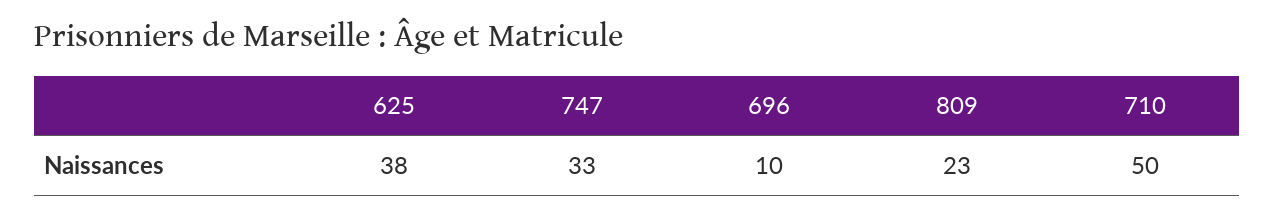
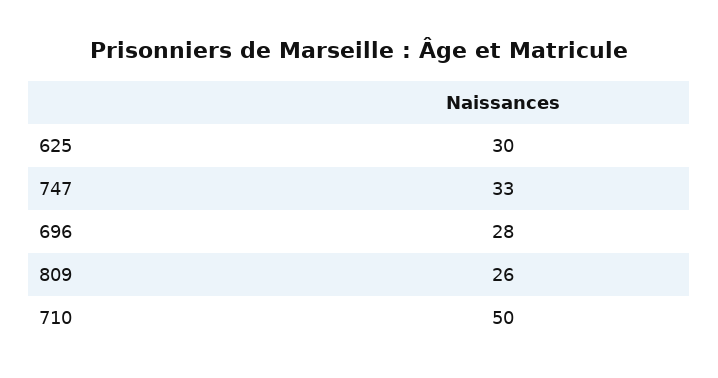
625: 38 -> 30
696: 10 -> 28
809: 23 -> 26

